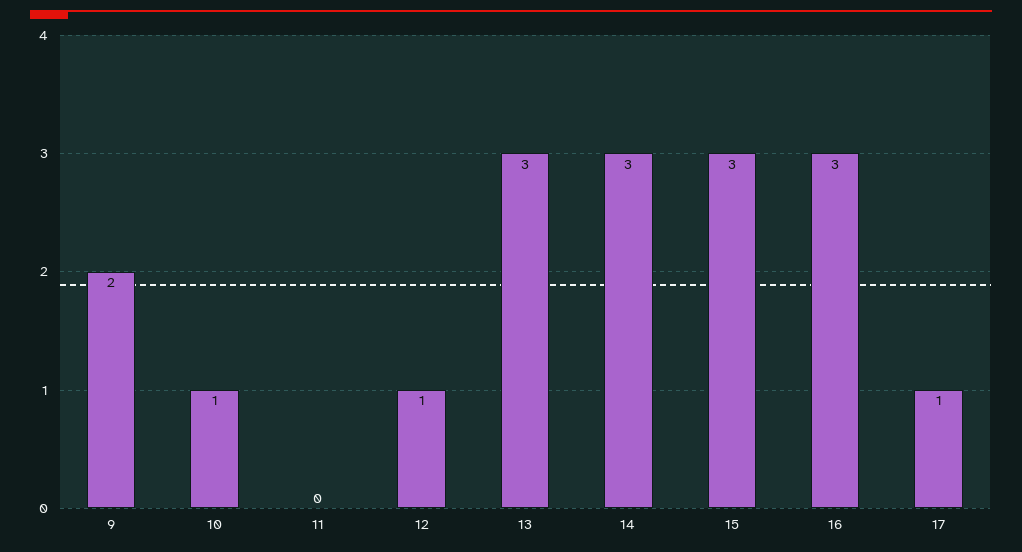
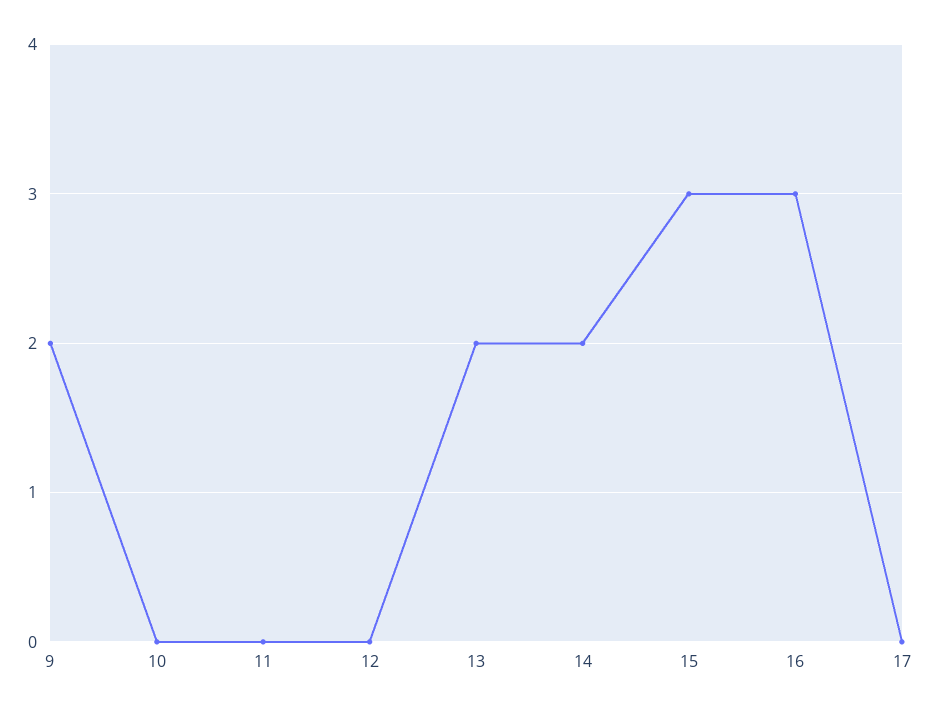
10: 1 -> 0
12: 1 -> 0
13: 3 -> 2
14: 3 -> 2
17: 1 -> 0

